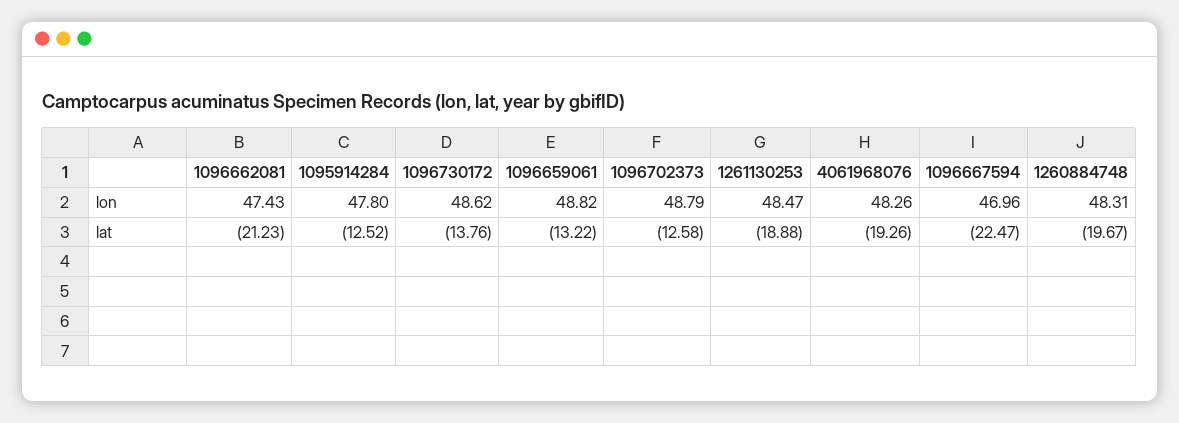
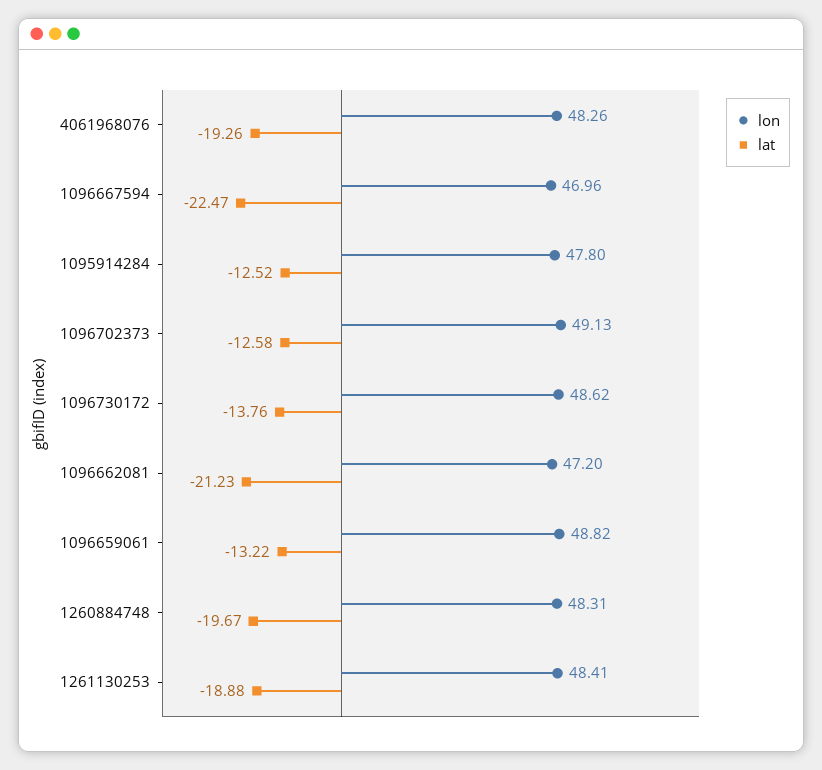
lon, 1096662081: 47.43 -> 47.2
lon, 1096702373: 48.79 -> 49.13
lon, 1261130253: 48.47 -> 48.41

